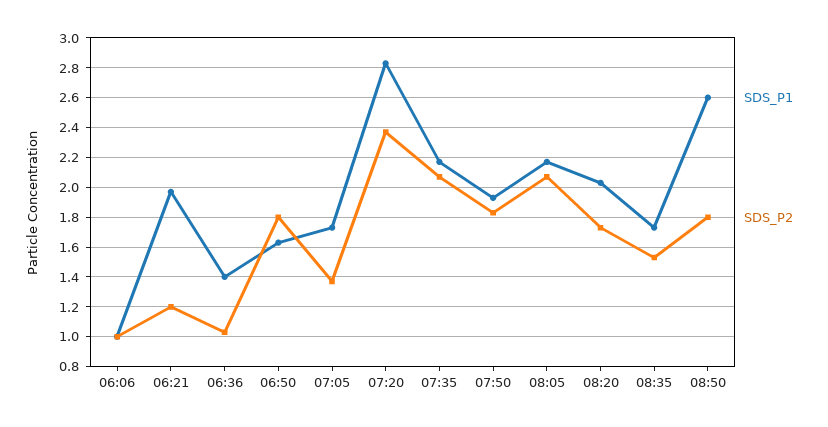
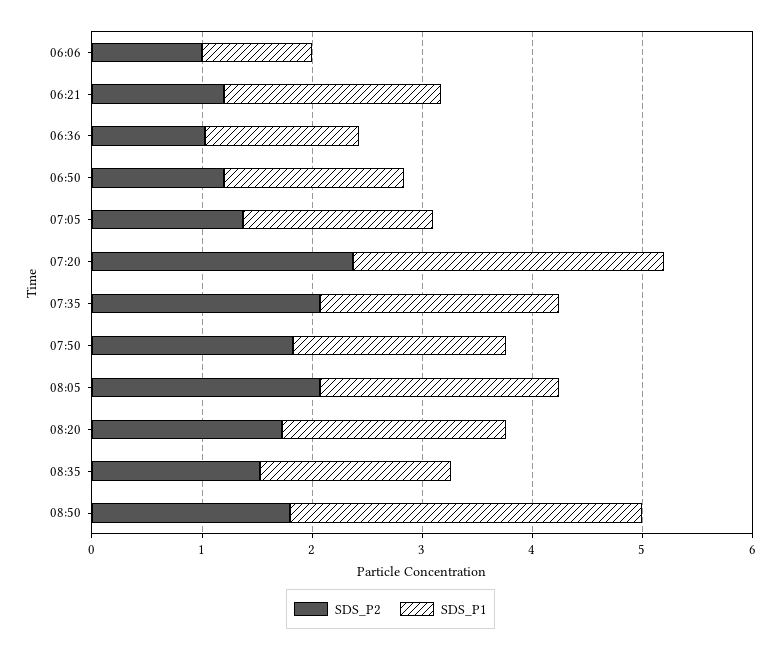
SDS_P2, 06:50: 1.8 -> 1.2
SDS_P1, 08:50: 2.6 -> 3.2

